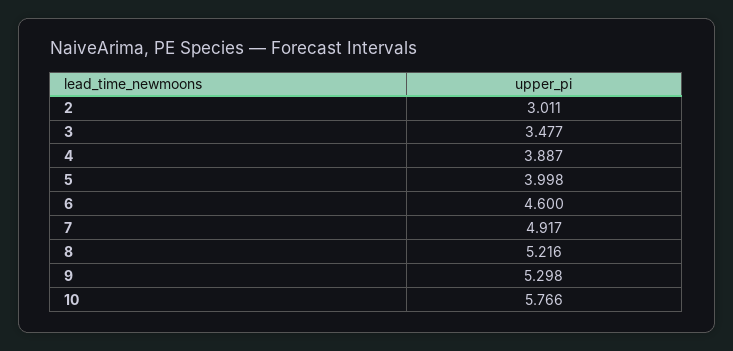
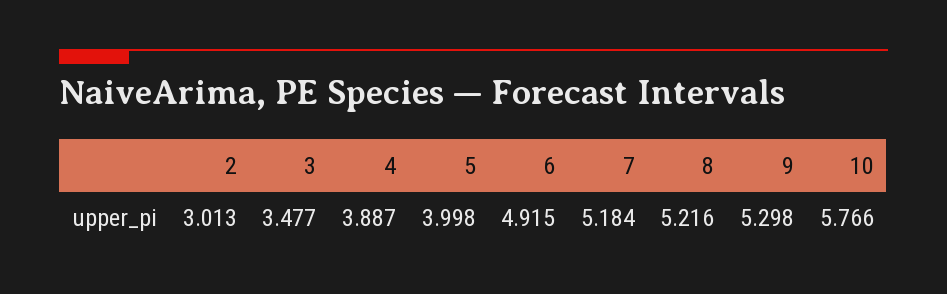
2: 3.011 -> 3.013
6: 4.6 -> 4.915
7: 4.917 -> 5.184

